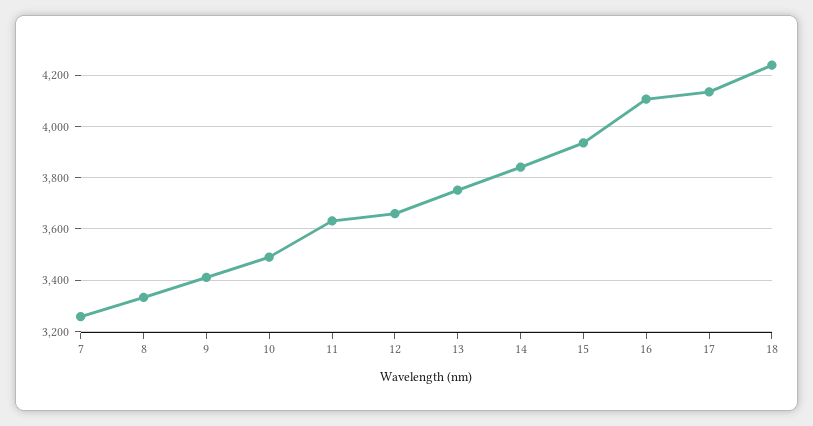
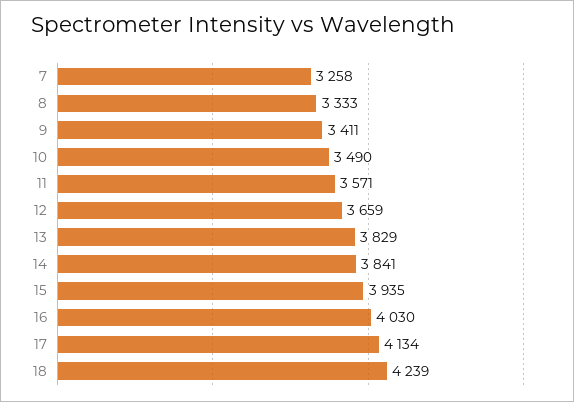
11: 3625 -> 3571
13: 3750 -> 3829
16: 4100 -> 4030

